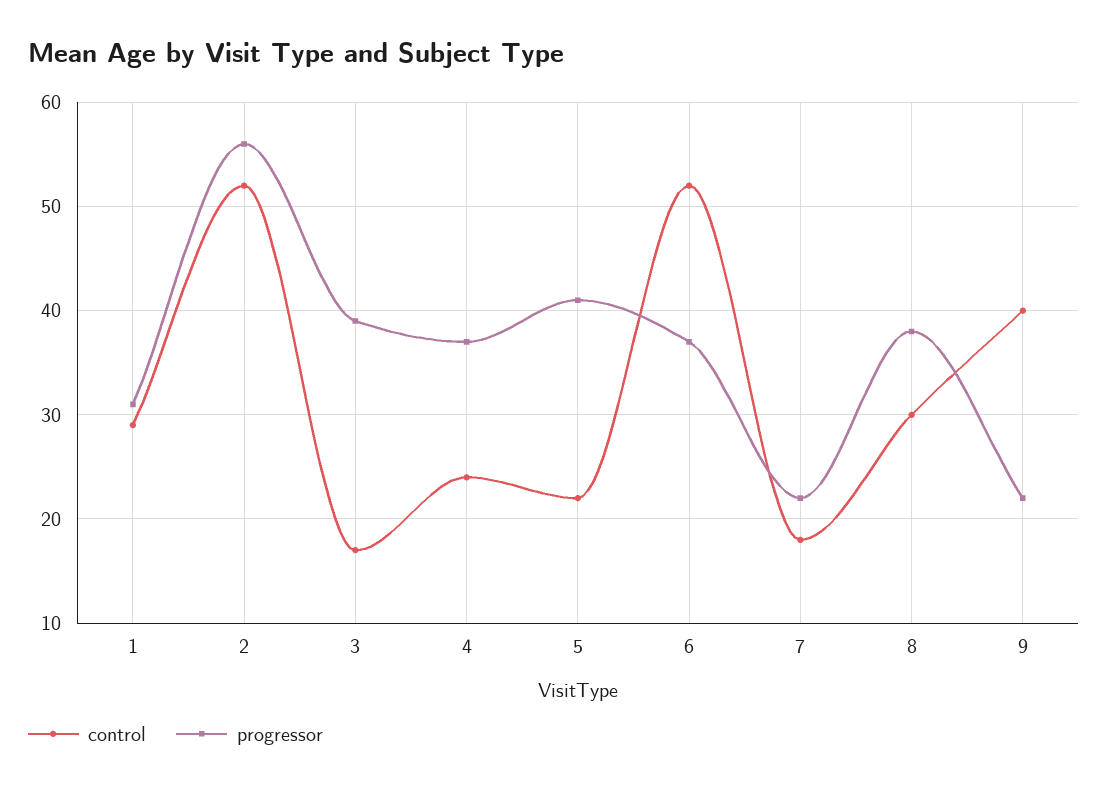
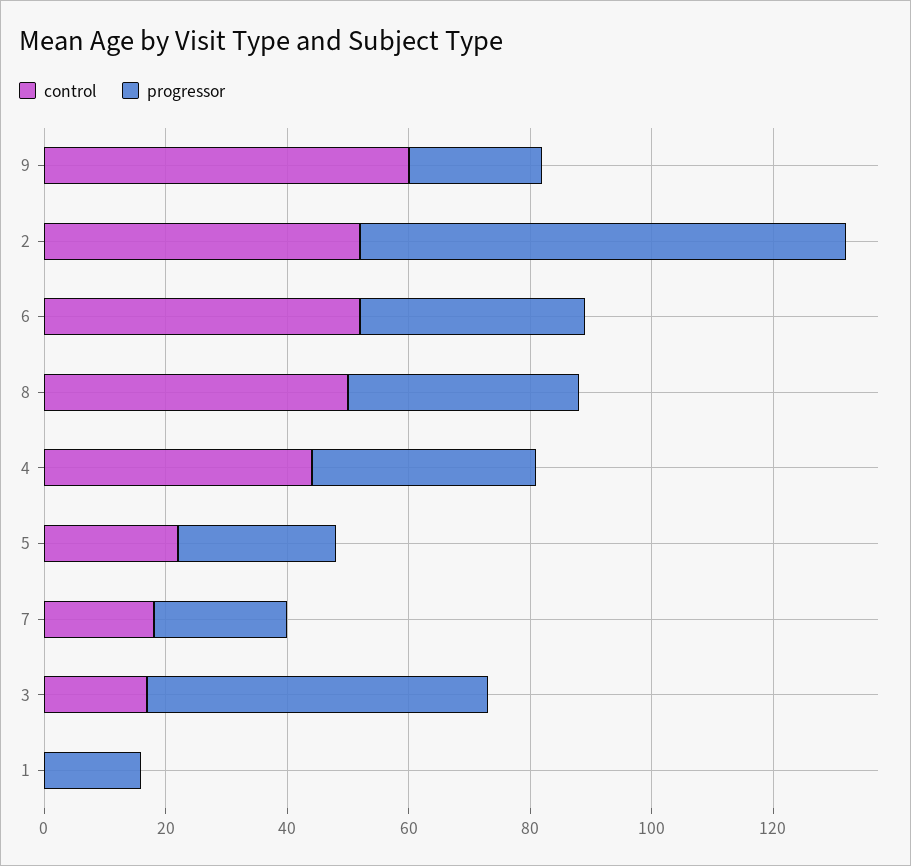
control, 1: 29 -> 0
progressor, 1: 31 -> 15
progressor, 2: 56 -> 80
progressor, 3: 39 -> 55
control, 4: 24 -> 45
progressor, 5: 41 -> 25
control, 8: 30 -> 50
control, 9: 40 -> 60

